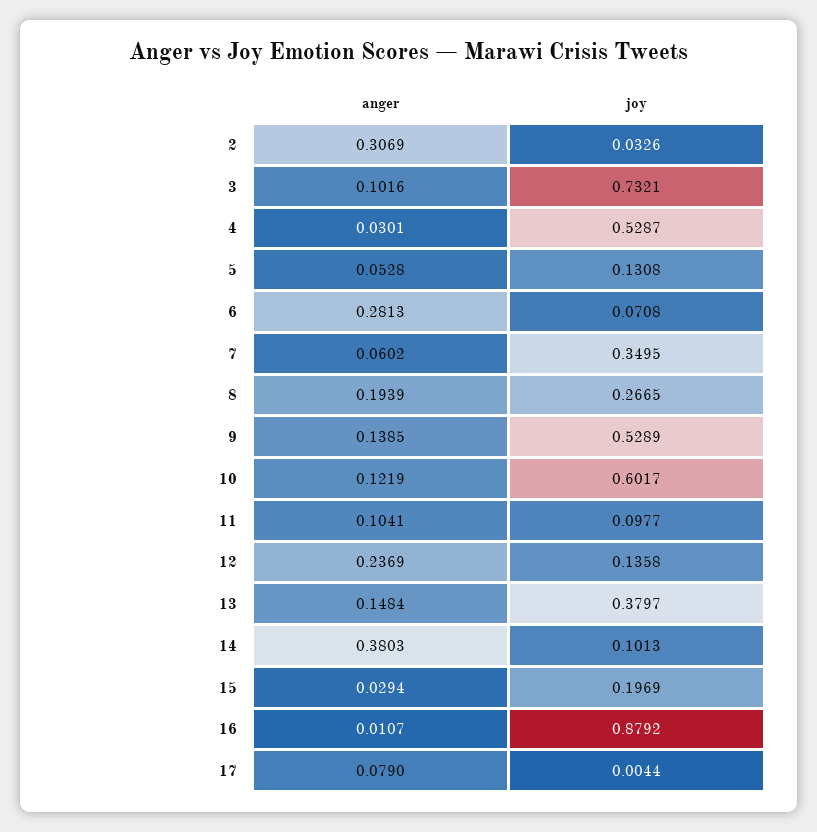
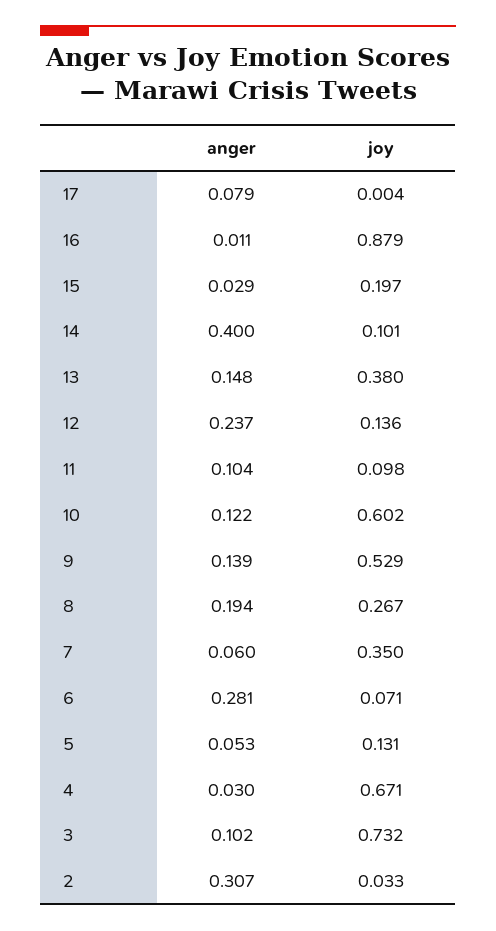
joy, 4: 0.5287 -> 0.671
anger, 14: 0.3803 -> 0.4

